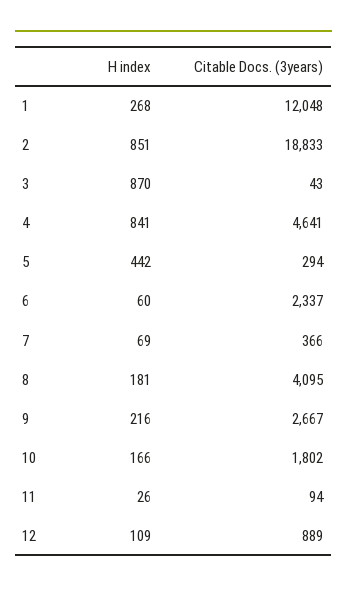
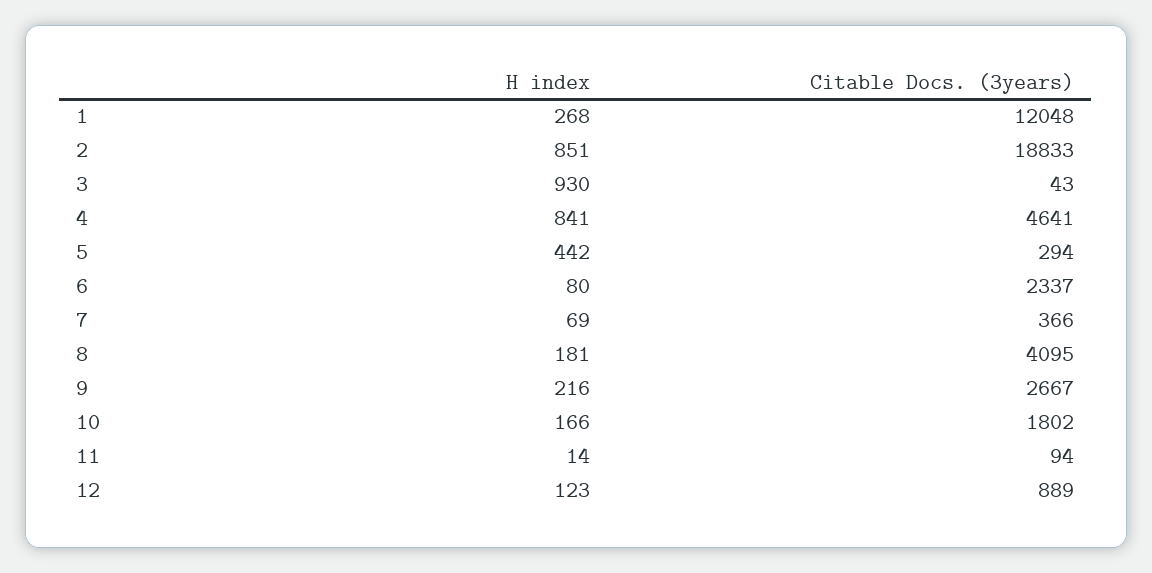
H index, 3: 870 -> 930
H index, 6: 60 -> 80
H index, 11: 26 -> 14
H index, 12: 109 -> 123

